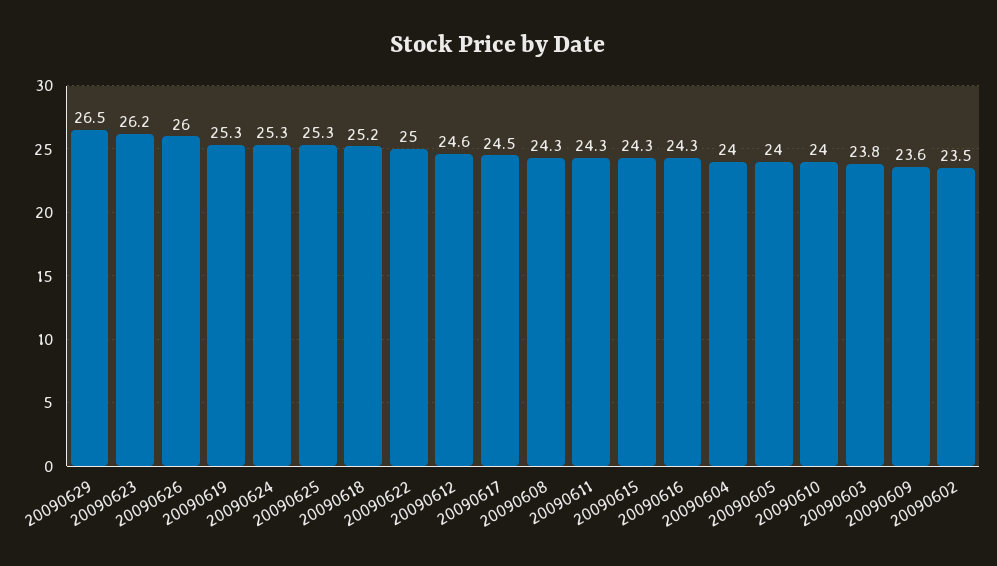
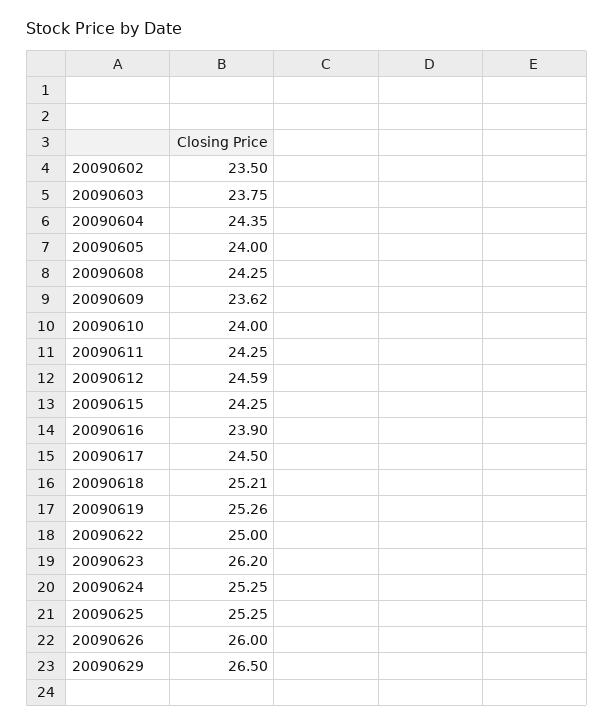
20090616: 24.3 -> 23.9
20090604: 24 -> 24.35

